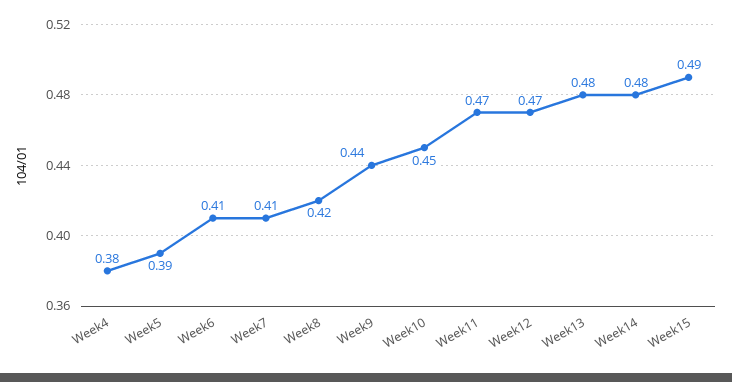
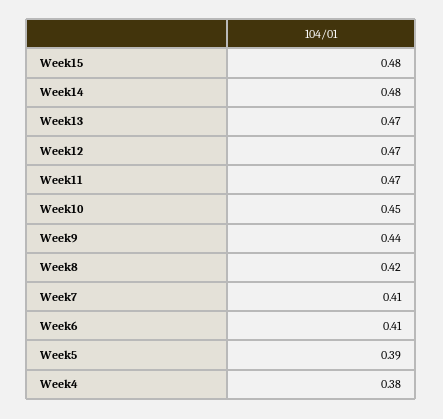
Week13: 0.48 -> 0.47
Week15: 0.49 -> 0.48

